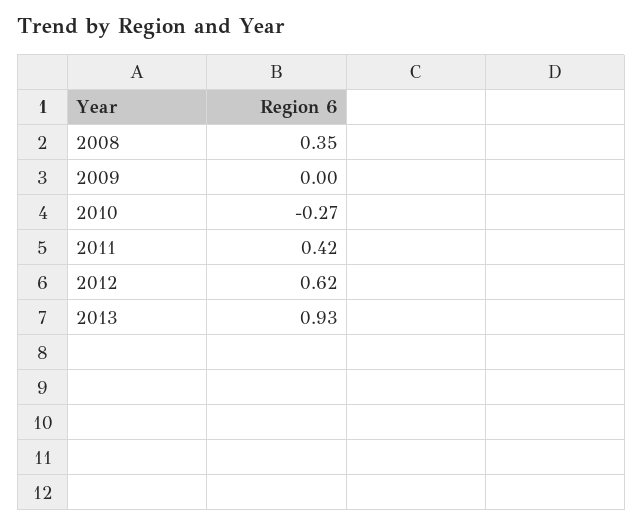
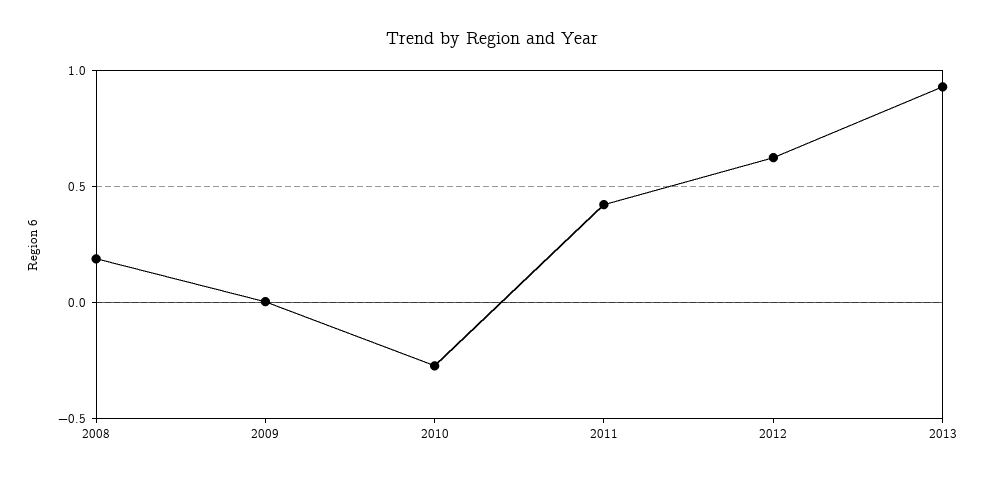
2008: 0.35 -> 0.2

